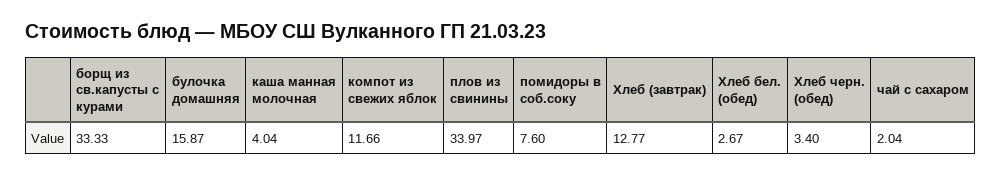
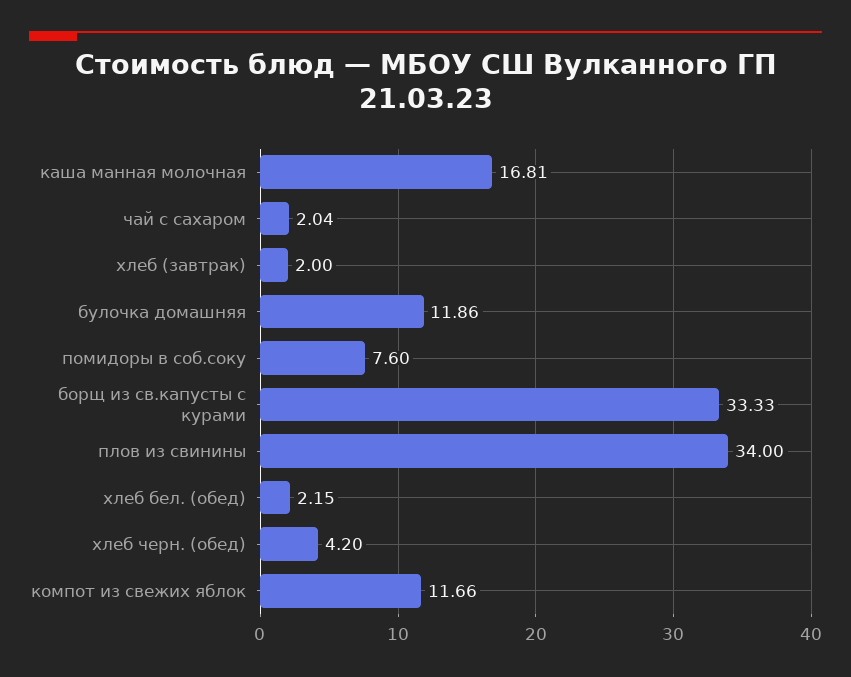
булочка домашняя: 15.87 -> 11.86
каша манная молочная: 4.04 -> 16.81
плов из свинины: 33.97 -> 34
Хлеб (завтрак): 12.77 -> 2
Хлеб бел. (обед): 2.67 -> 2.15
Хлеб черн. (обед): 3.4 -> 4.2

